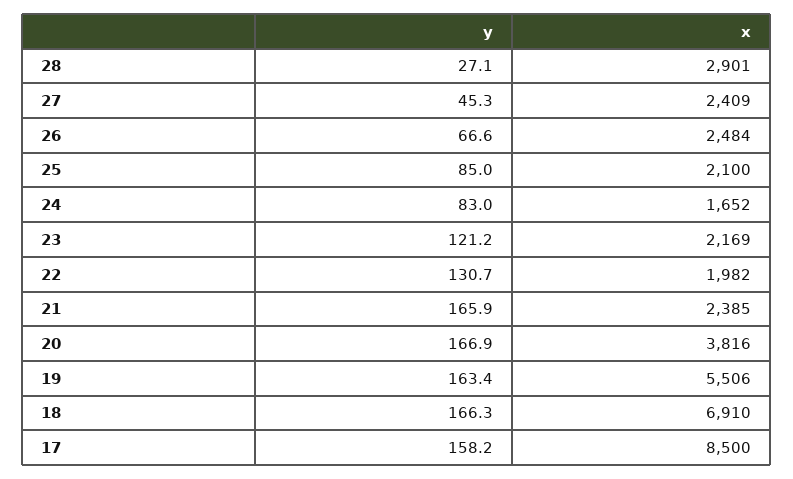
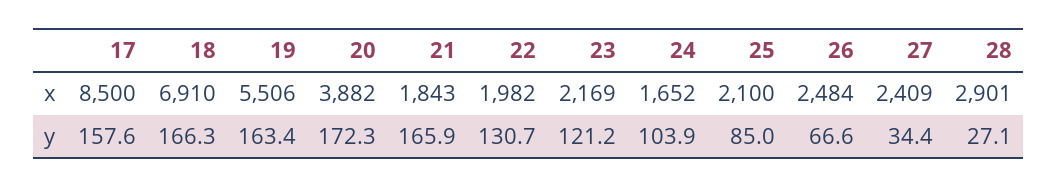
y, 27: 45.3 -> 34.4
y, 24: 83 -> 103.9
x, 21: 2385 -> 1843
y, 20: 166.9 -> 172.3
x, 20: 3816 -> 3882
y, 17: 158.2 -> 157.6

